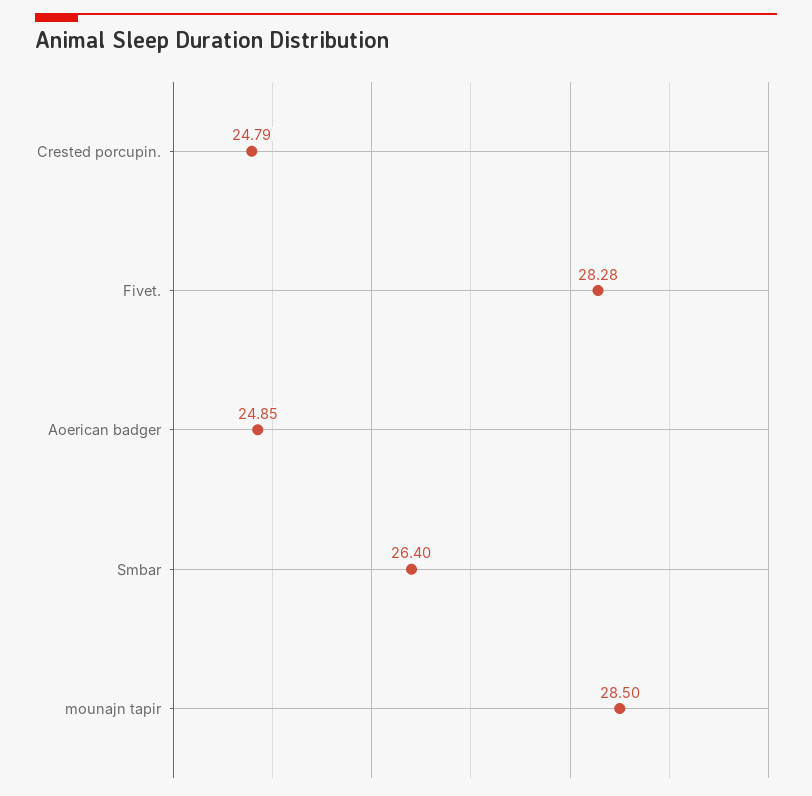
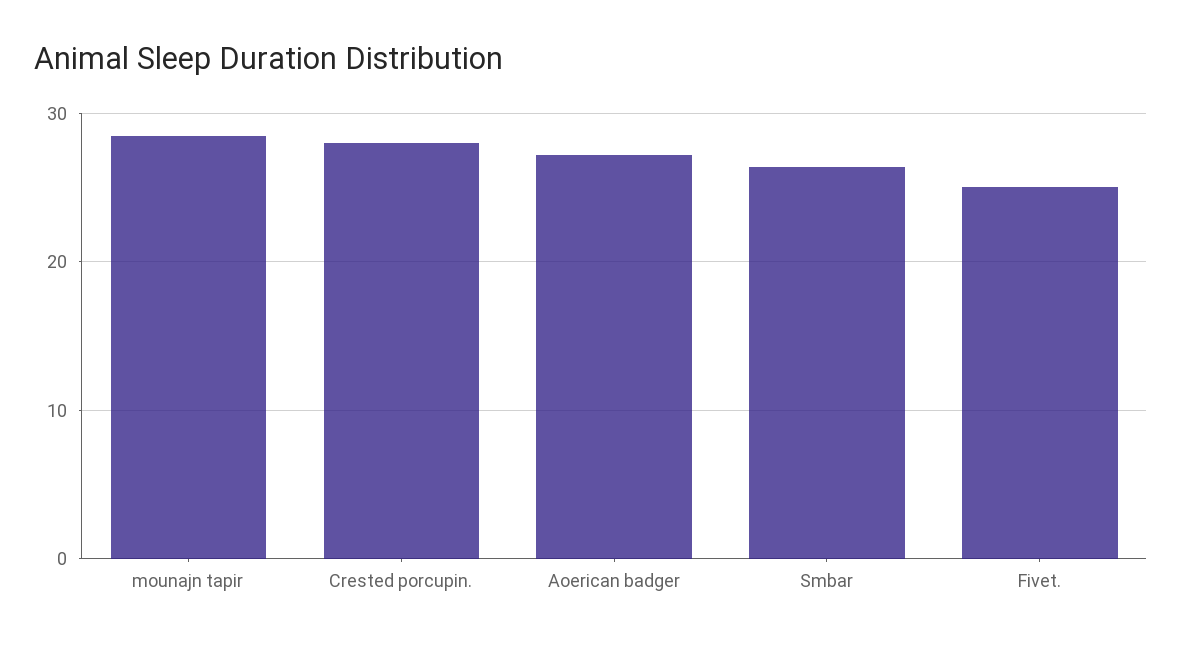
Crested porcupin.: 24.79 -> 28
Fivet.: 28.28 -> 25
Aoerican badger: 24.85 -> 27

